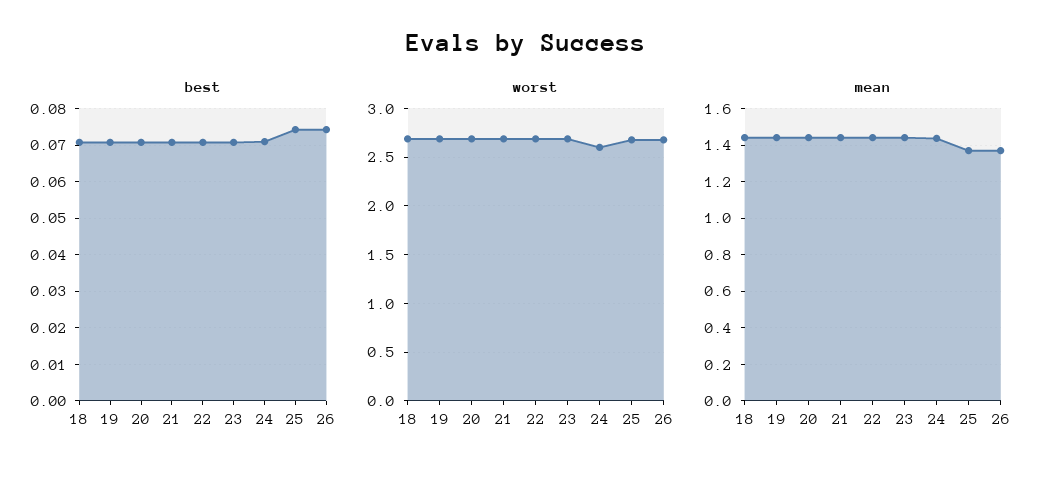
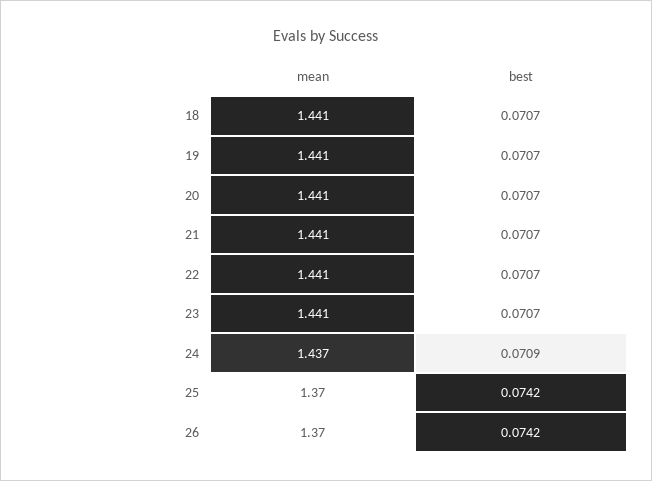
worst, 18: 2.7 -> none
worst, 19: 2.7 -> none
worst, 20: 2.7 -> none
worst, 21: 2.7 -> none
worst, 22: 2.7 -> none
worst, 23: 2.7 -> none
worst, 24: 2.6 -> none
worst, 25: 2.7 -> none
worst, 26: 2.7 -> none

